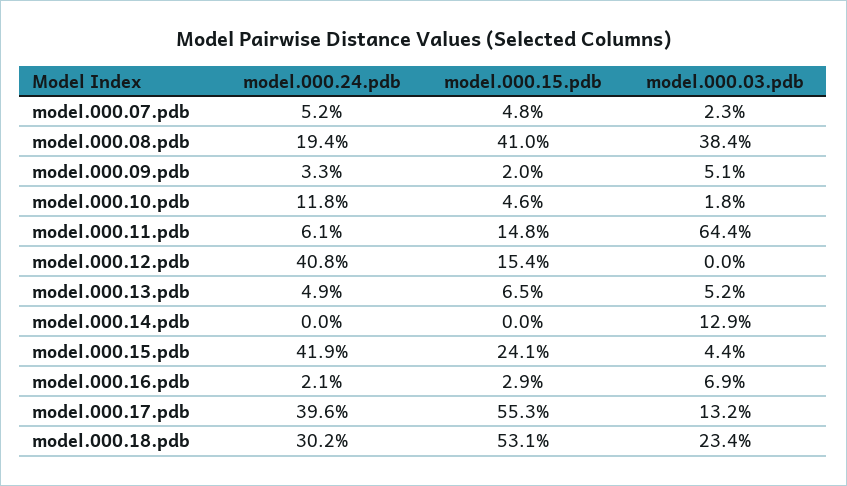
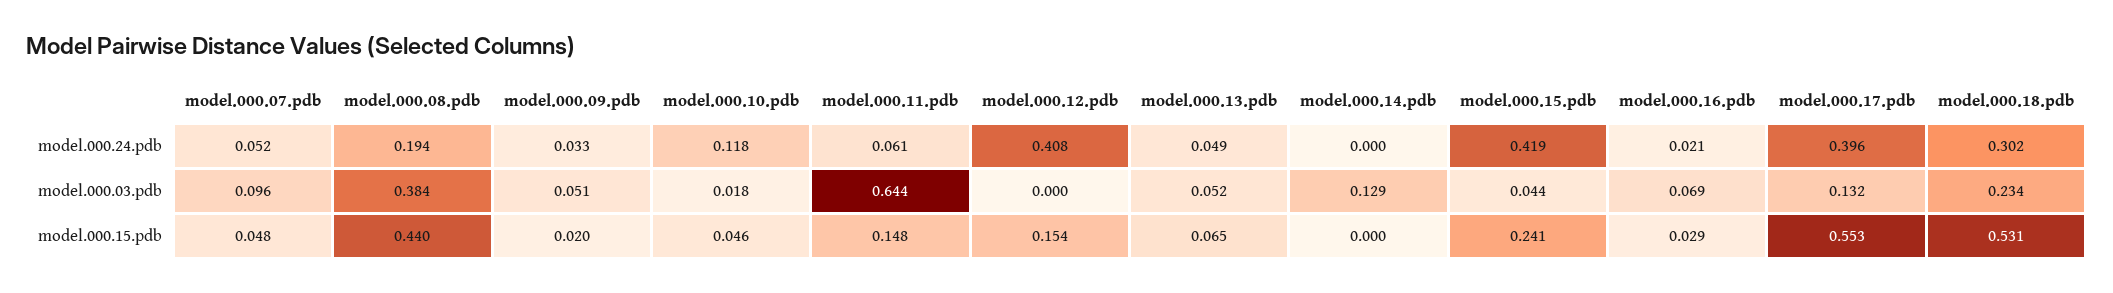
model.000.03.pdb, model.000.07.pdb: 0.023 -> 0.096
model.000.15.pdb, model.000.08.pdb: 0.41 -> 0.44

